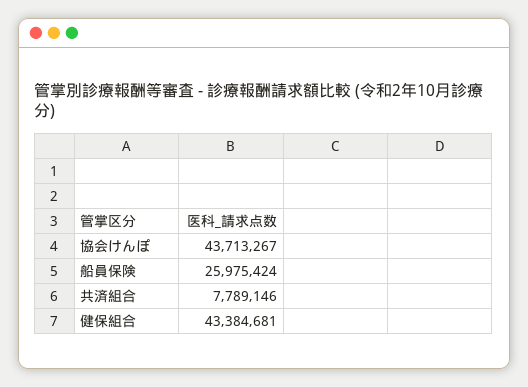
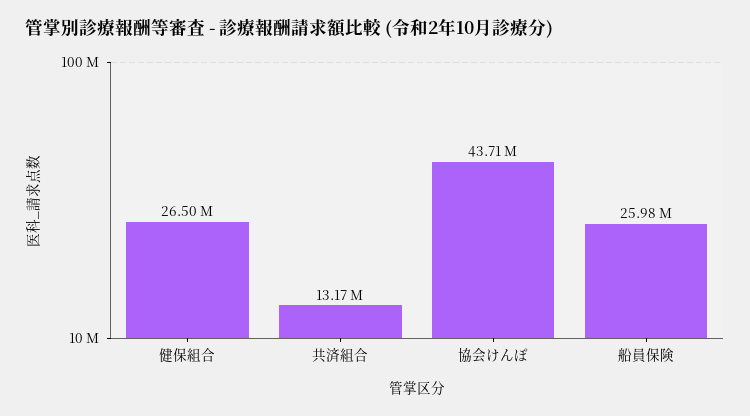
共済組合: 7789146 -> 13170000
健保組合: 43384681 -> 26500000

